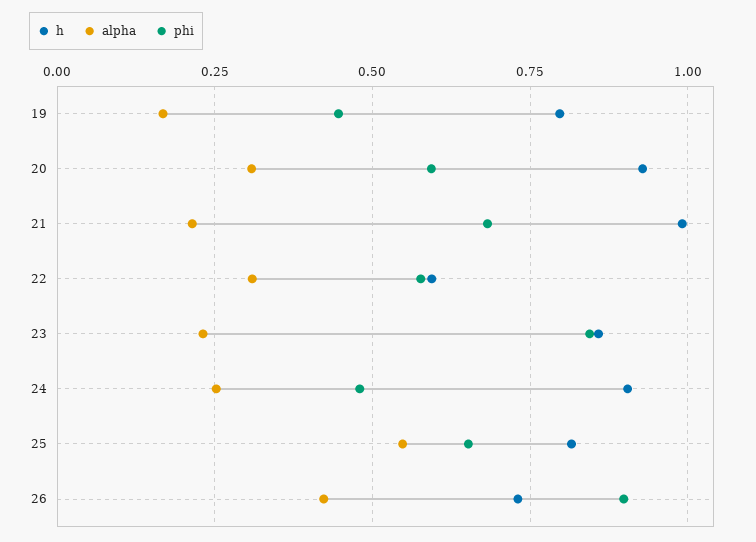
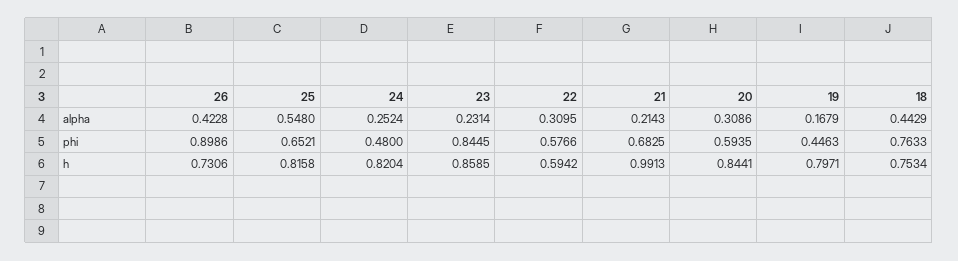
h, 20: 0.925 -> 0.8441
h, 24: 0.9 -> 0.8204
alpha, 18: none -> 0.4429
phi, 18: none -> 0.7633
h, 18: none -> 0.7534

